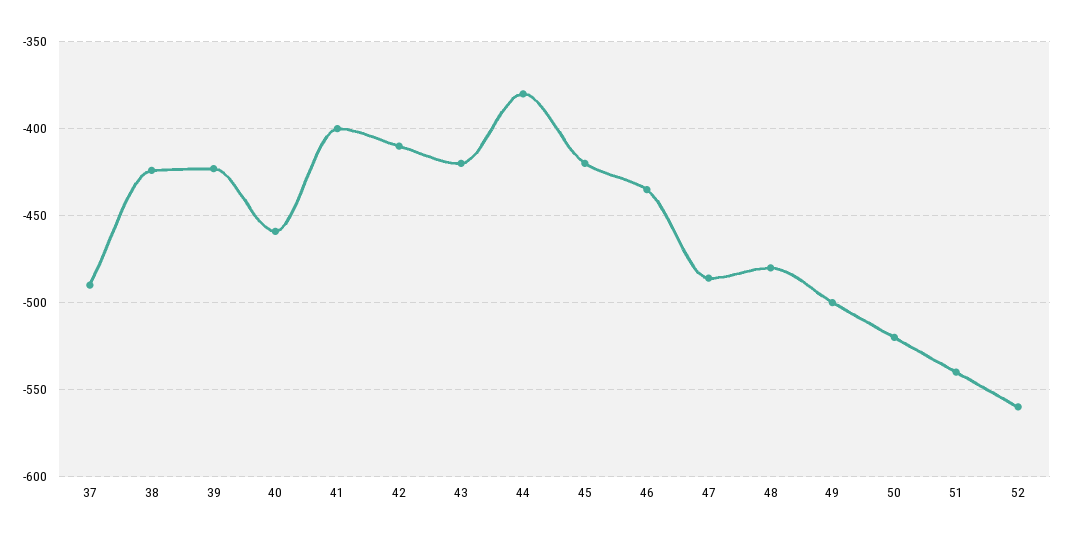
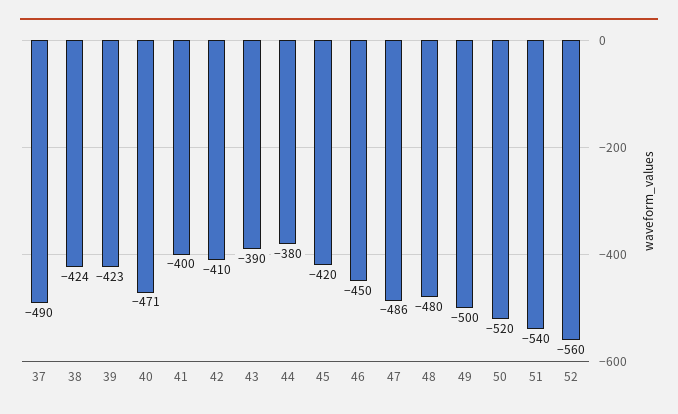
40: -460 -> -471
43: -420 -> -390
46: -435 -> -450

